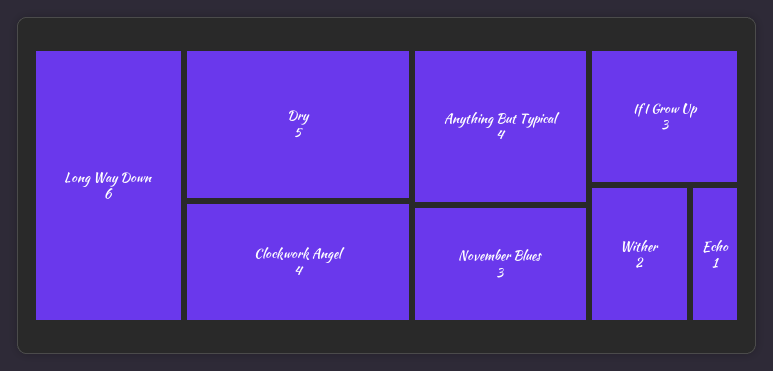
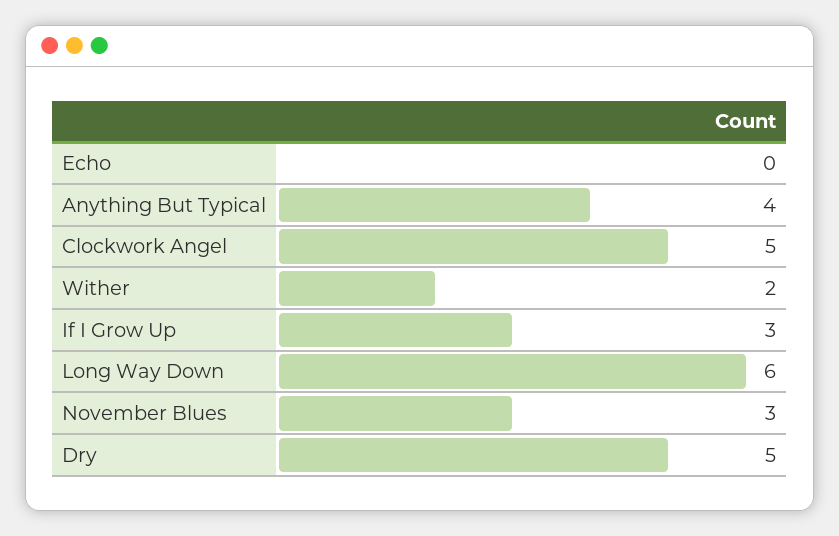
Clockwork Angel: 4 -> 5
Echo: 1 -> 0

